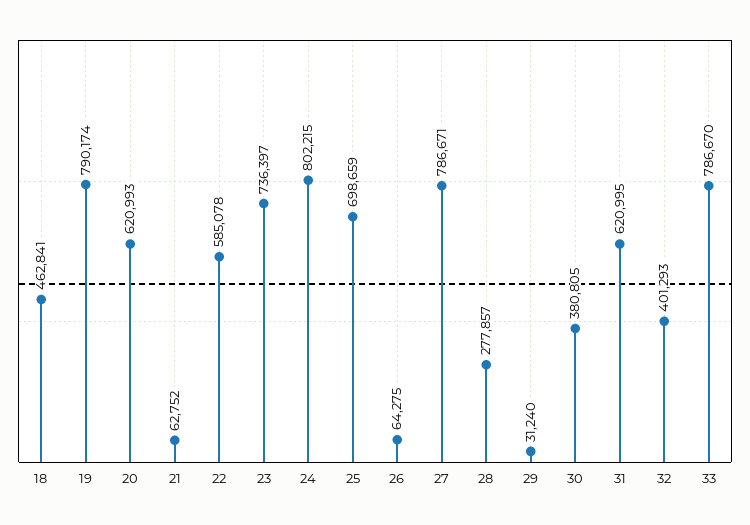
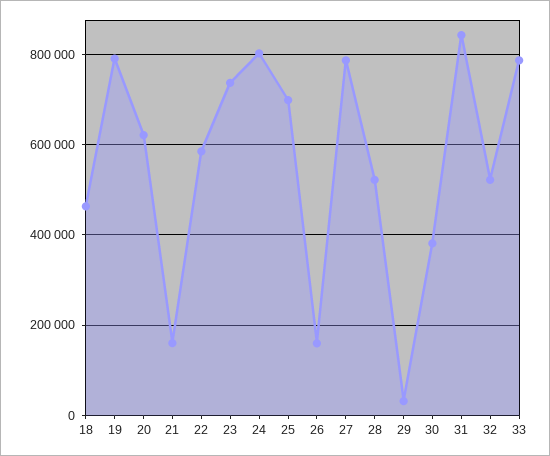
21: 62752 -> 160000
26: 64275 -> 160000
28: 277857 -> 520000
31: 620995 -> 840000
32: 401293 -> 520000

